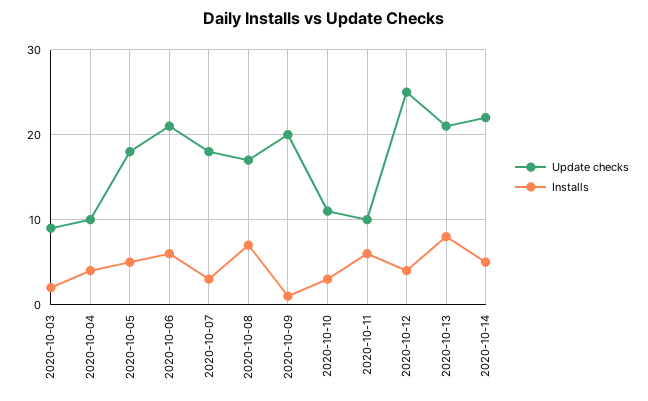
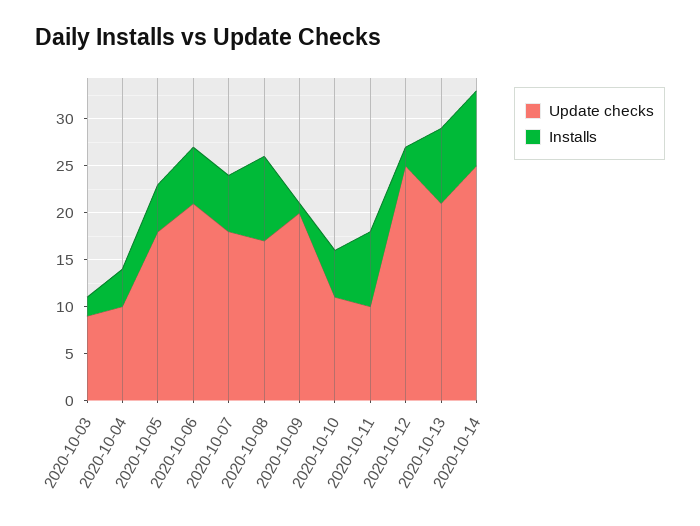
Installs, 2020-10-07: 3 -> 6
Installs, 2020-10-08: 7 -> 9
Installs, 2020-10-10: 3 -> 5
Installs, 2020-10-11: 6 -> 8
Installs, 2020-10-12: 4 -> 2
Update checks, 2020-10-14: 22 -> 25
Installs, 2020-10-14: 5 -> 8

